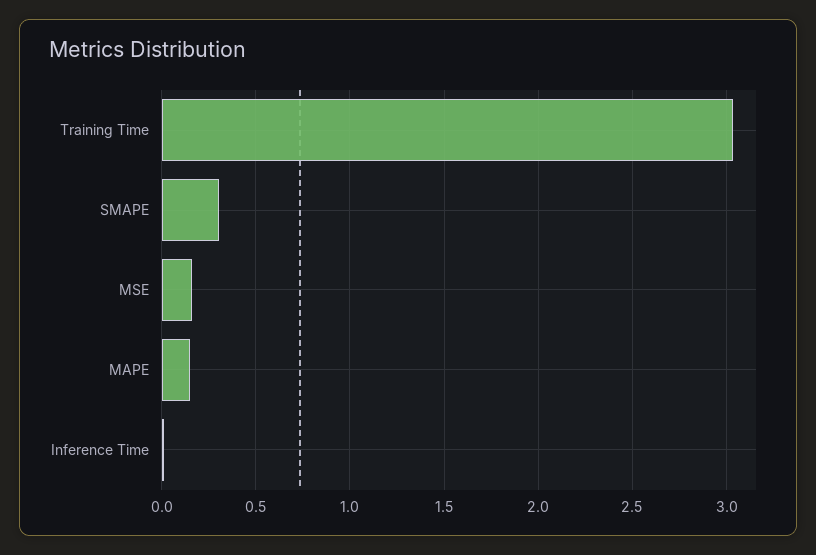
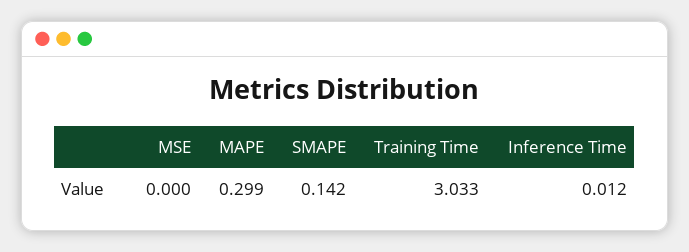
SMAPE: 0.3 -> 0.142
MSE: 0.15 -> 0
MAPE: 0.15 -> 0.299

